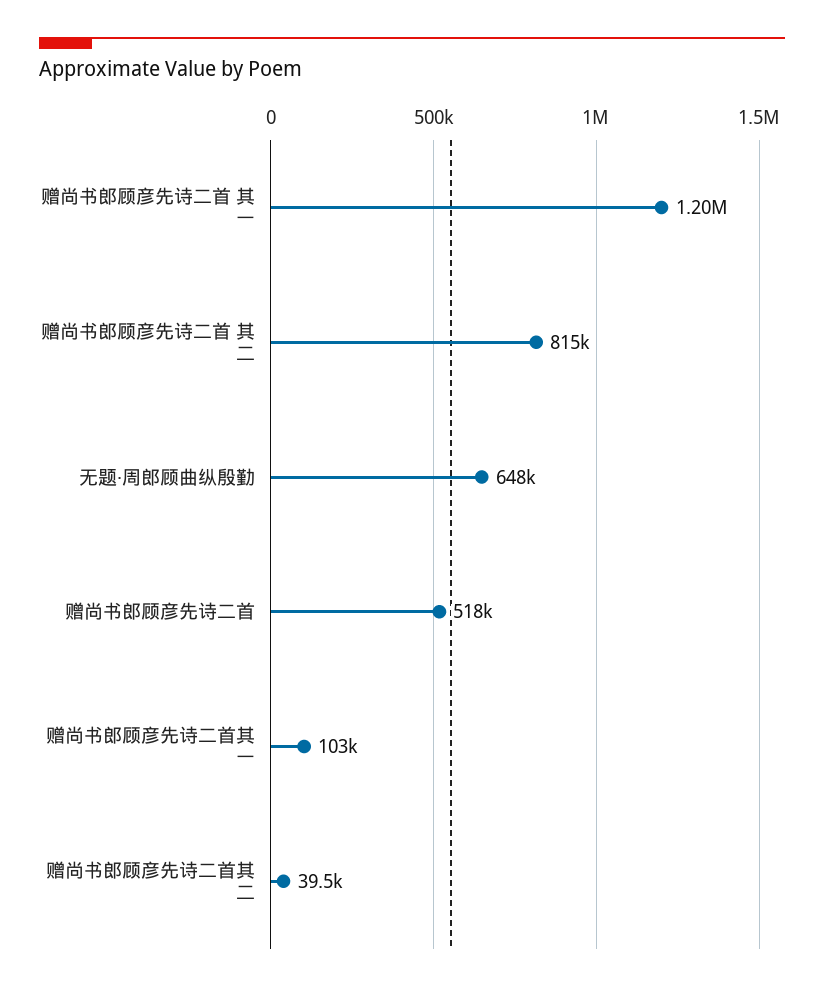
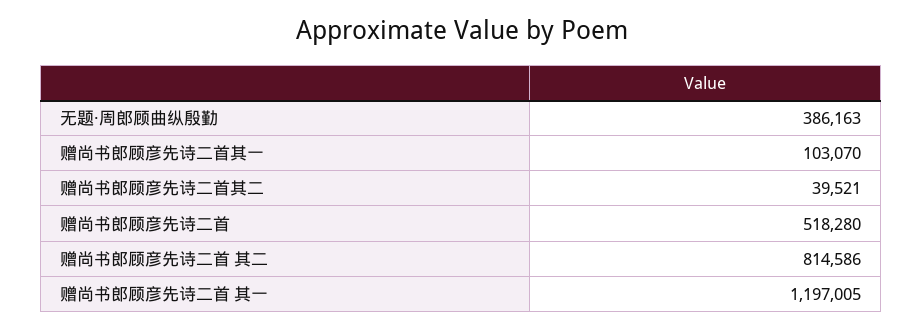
无题·周郎顾曲纵殷勤: 648000 -> 386163

